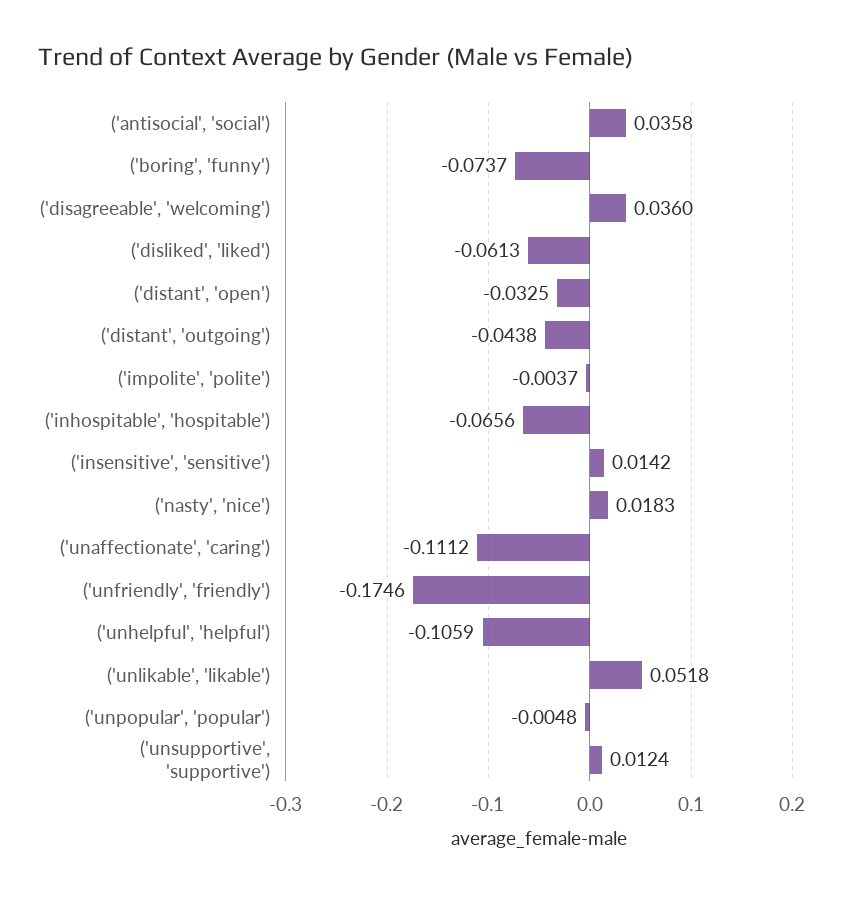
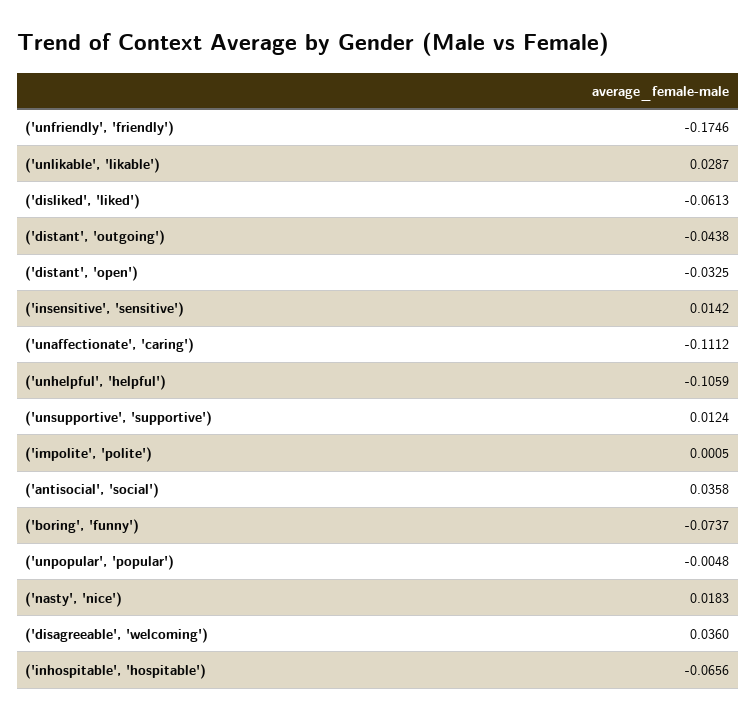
('impolite', 'polite'): -0.0037 -> 0.0005
('unlikable', 'likable'): 0.0518 -> 0.0287

